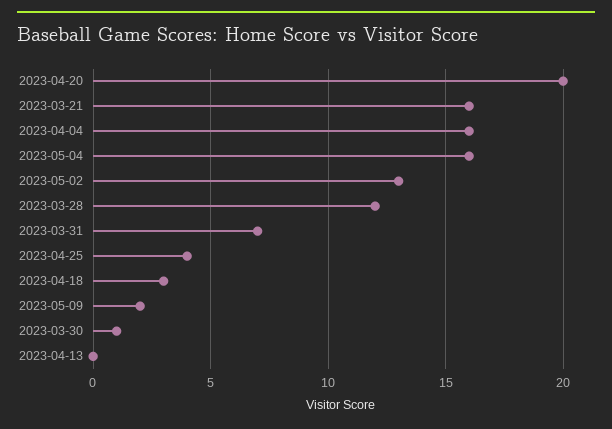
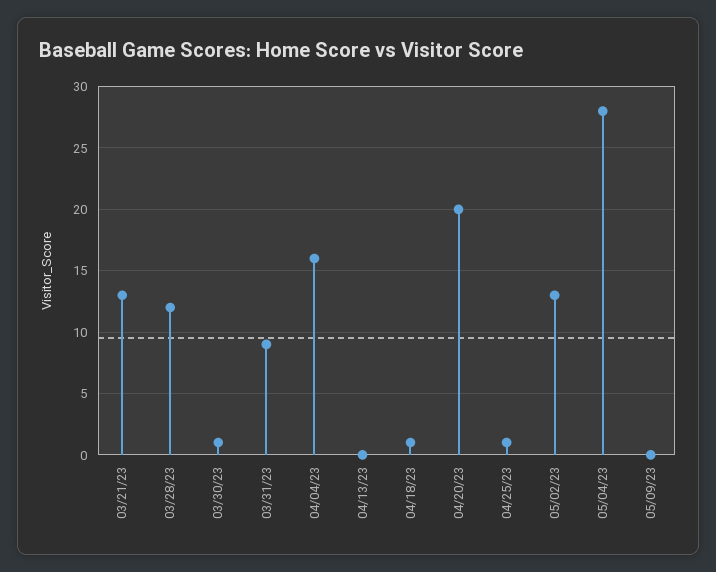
2023-03-21: 16 -> 13
2023-05-04: 16 -> 28
2023-03-31: 7 -> 9
2023-04-25: 4 -> 1
2023-04-18: 3 -> 1
2023-05-09: 2 -> 0

